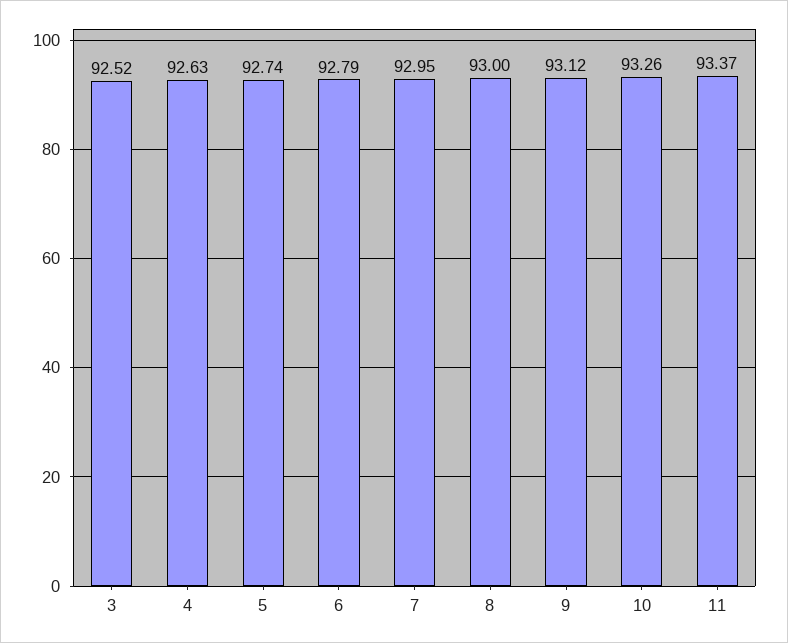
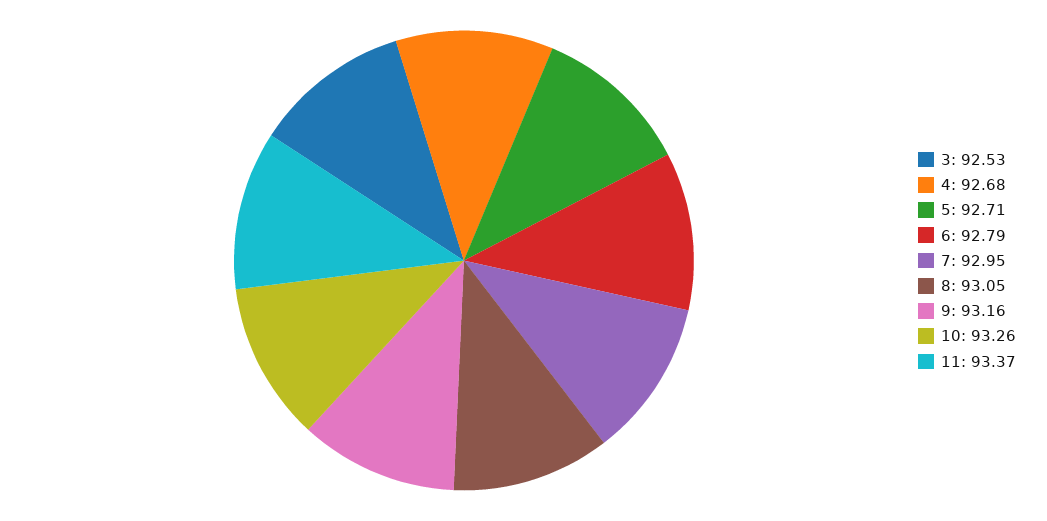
3: 92.52 -> 92.53
4: 92.63 -> 92.68
5: 92.74 -> 92.71
8: 93 -> 93.05
9: 93.12 -> 93.16

